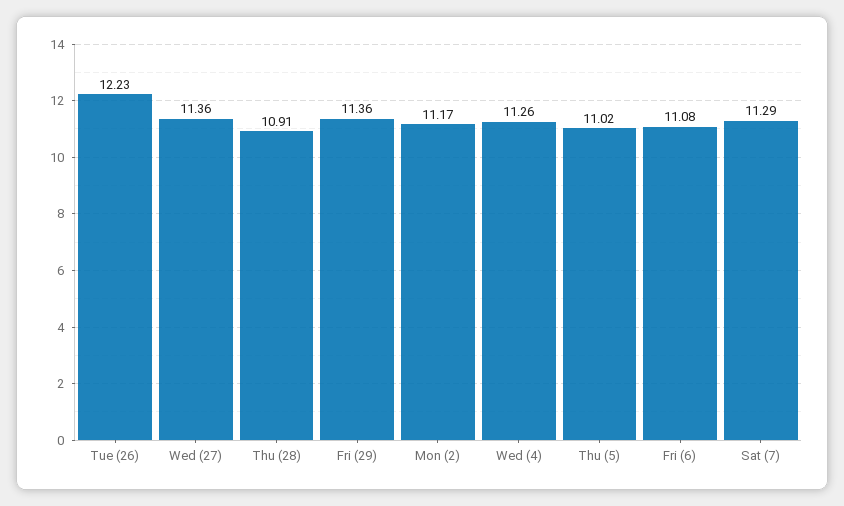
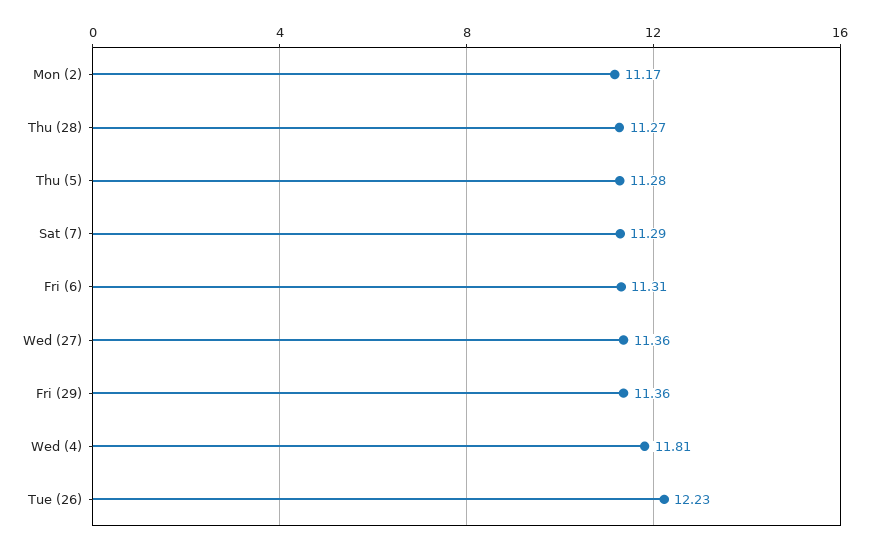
Thu (28): 10.91 -> 11.27
Wed (4): 11.26 -> 11.81
Thu (5): 11.02 -> 11.28
Fri (6): 11.08 -> 11.31

